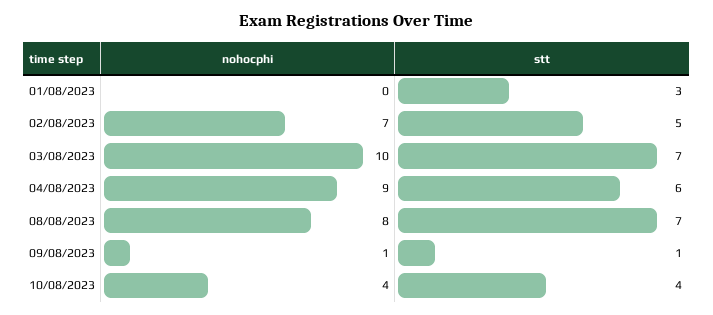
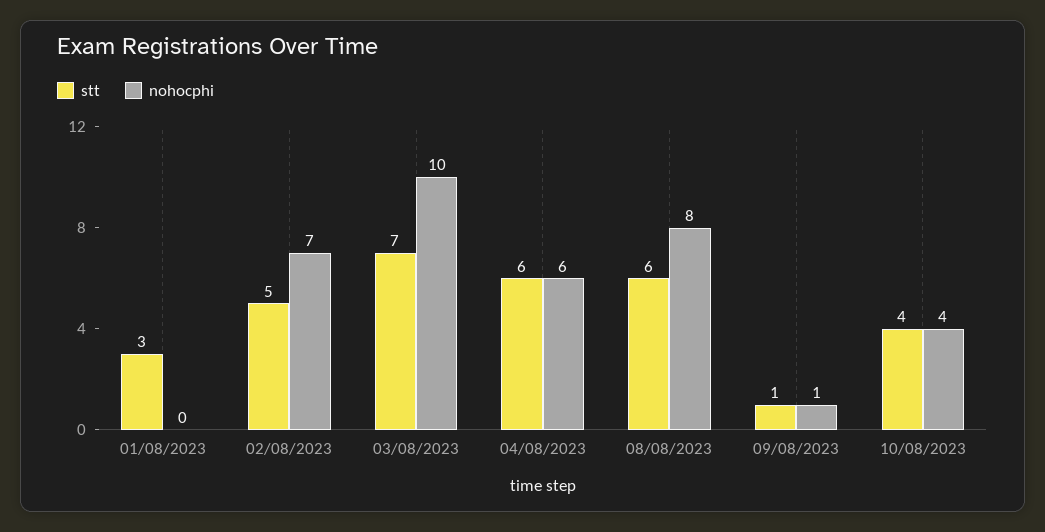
nohocphi, 04/08/2023: 9 -> 6
stt, 08/08/2023: 7 -> 6

